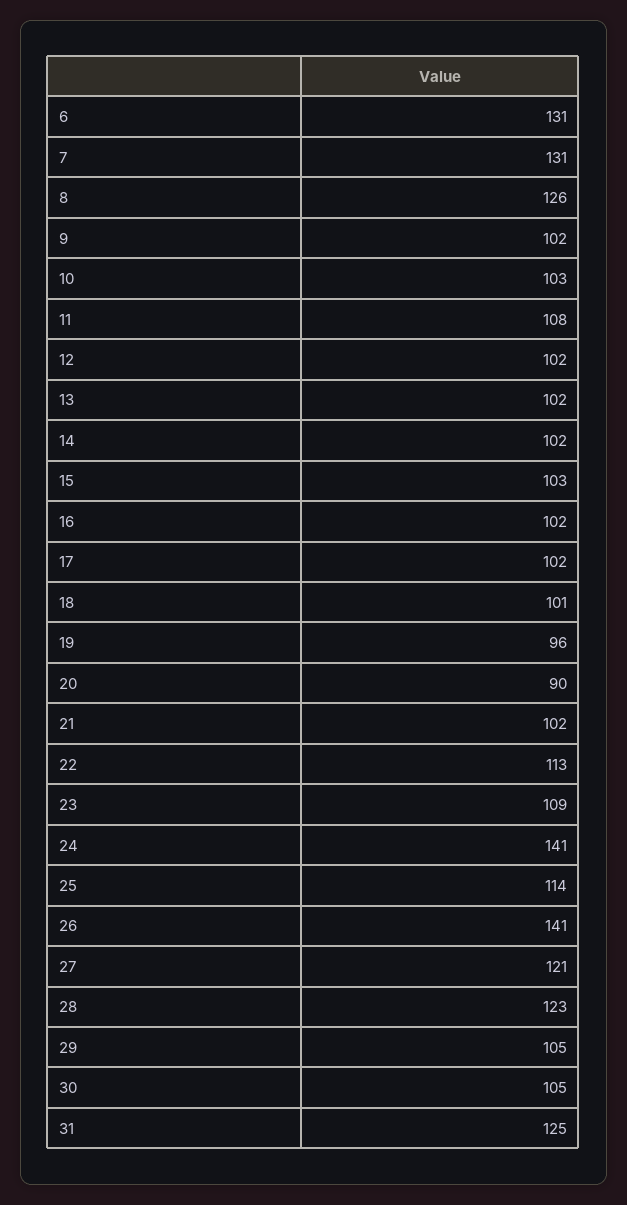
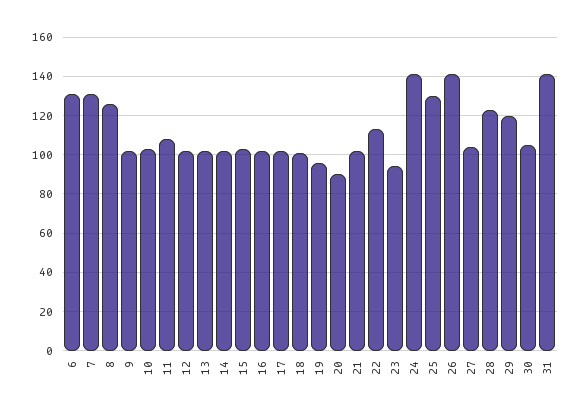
23: 109 -> 95
25: 114 -> 130
27: 121 -> 105
29: 105 -> 120
31: 125 -> 140

